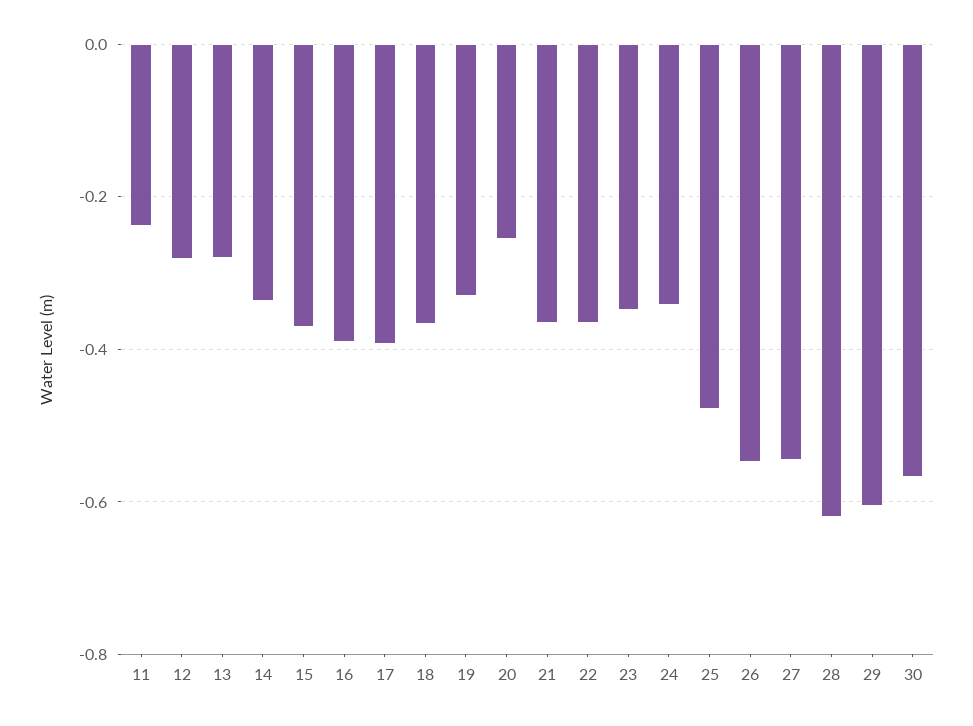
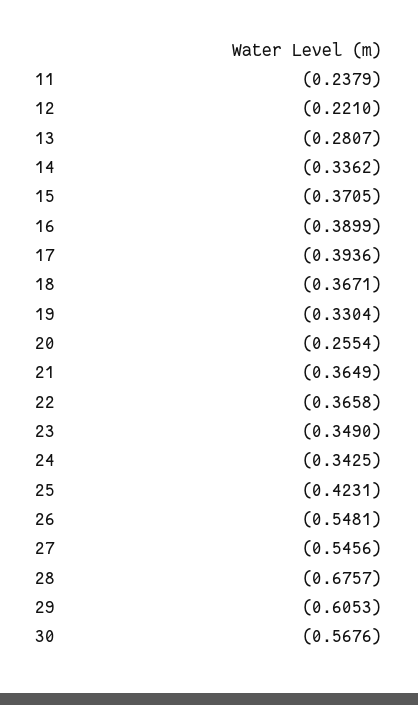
12: -0.28 -> -0.221
25: -0.48 -> -0.4231
28: -0.62 -> -0.6757

